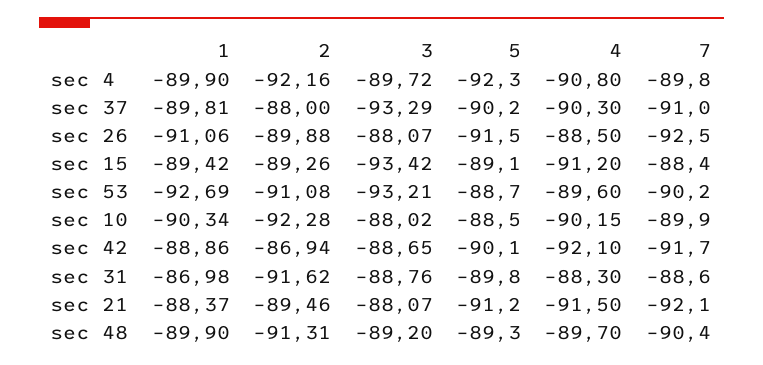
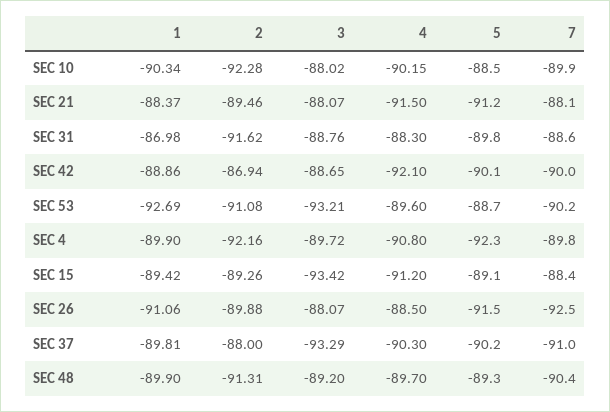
7, sec 42: -91.7 -> -90
7, sec 21: -92.1 -> -88.1

